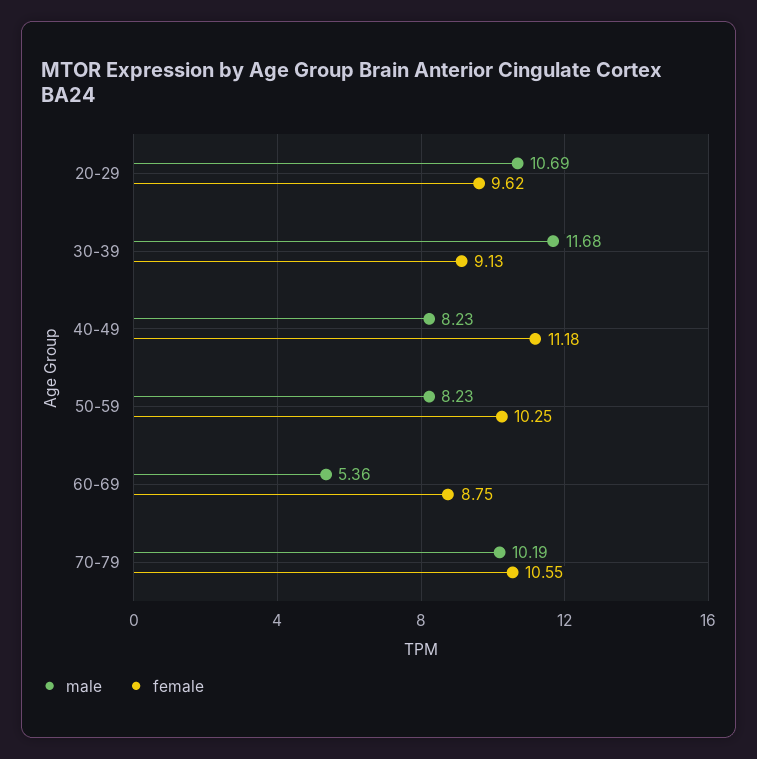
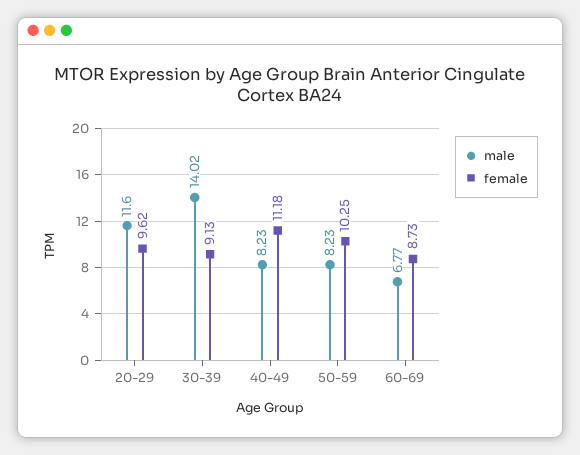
male, 20-29: 10.69 -> 11.6
male, 30-39: 11.68 -> 14.02
male, 60-69: 5.36 -> 6.77
female, 60-69: 8.75 -> 8.73
male, 70-79: 10.19 -> none
female, 70-79: 10.55 -> none

